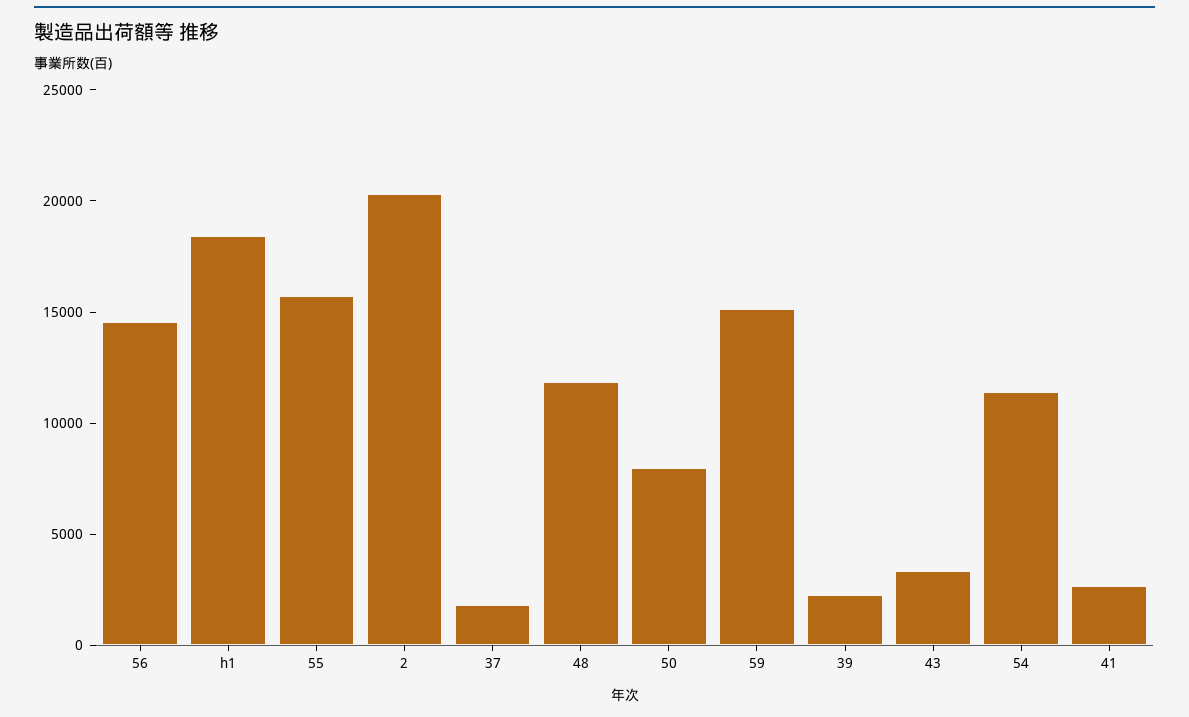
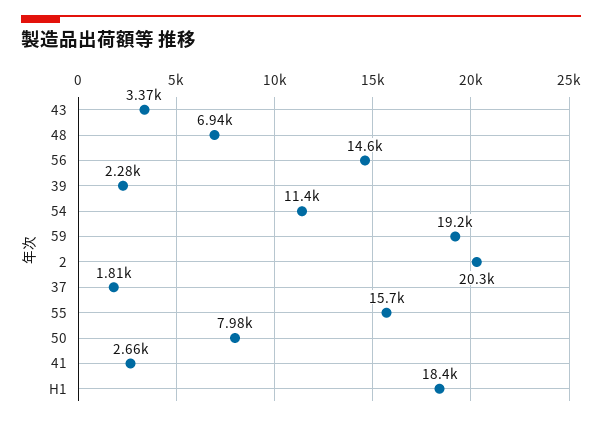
48: 12000 -> 6940
59: 15000 -> 19200

